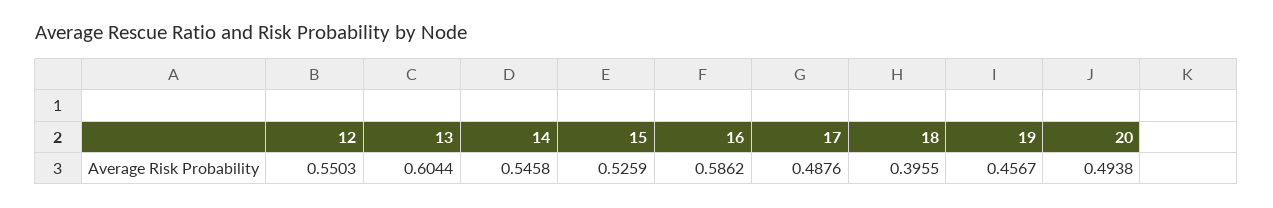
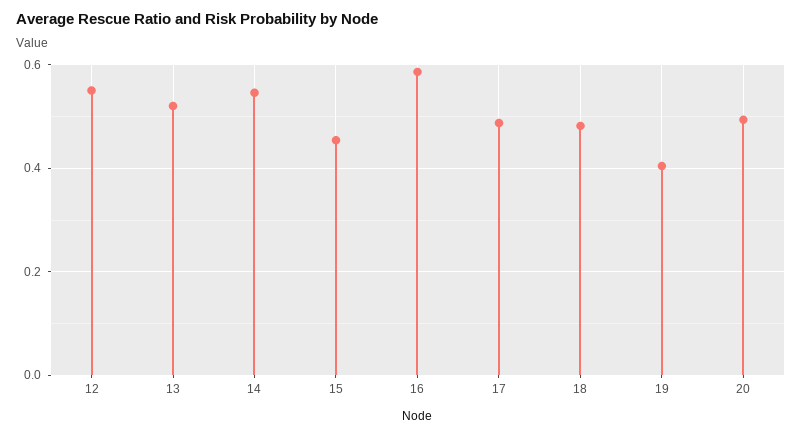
13: 0.6044 -> 0.52
15: 0.5259 -> 0.46
18: 0.3955 -> 0.48
19: 0.4567 -> 0.4

